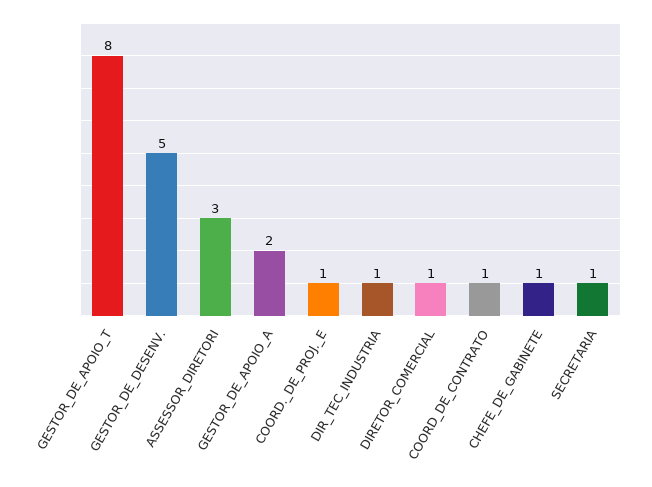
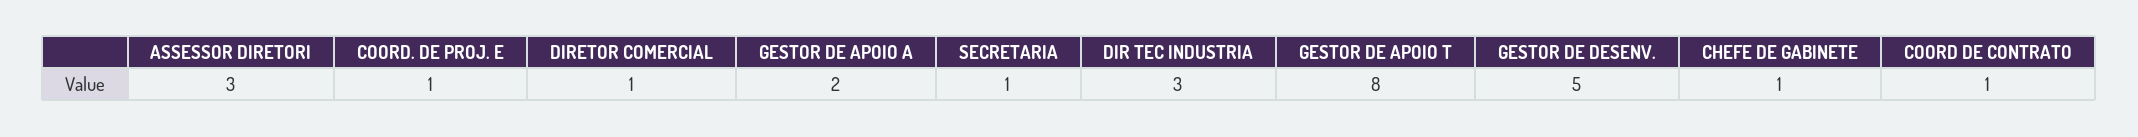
DIR_TEC_INDUSTRIA: 1 -> 3

